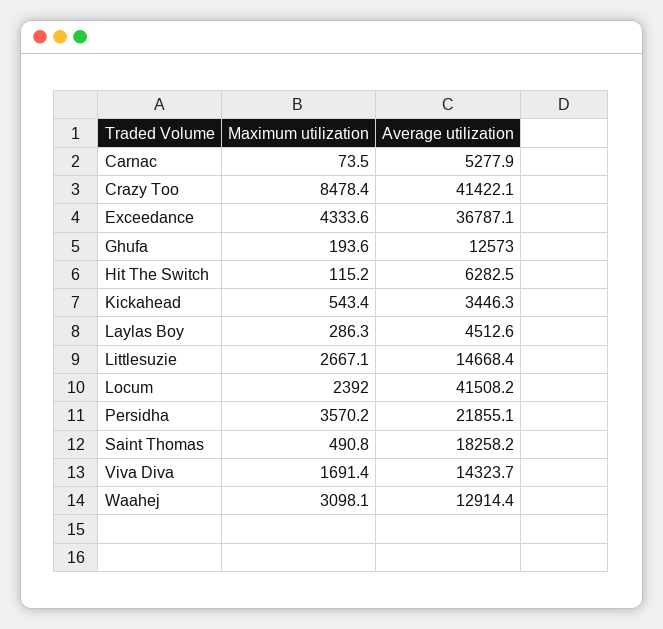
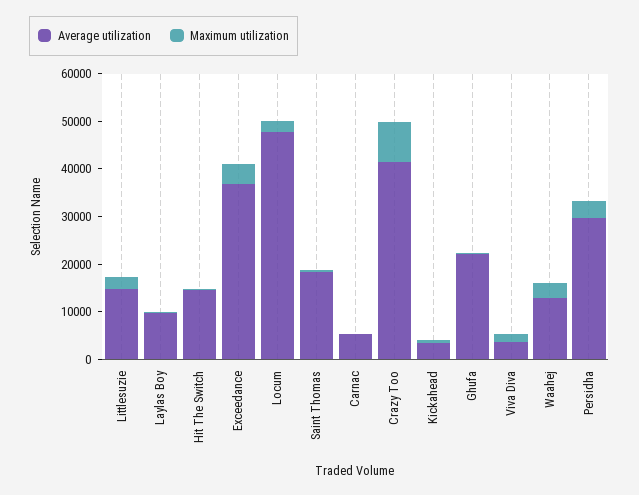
Average utilization, Ghufa: 12573 -> 22000
Average utilization, Hit The Switch: 6282.5 -> 14000
Average utilization, Laylas Boy: 4512.6 -> 10000
Average utilization, Locum: 41508.2 -> 48000
Average utilization, Persidha: 21855.1 -> 30000
Average utilization, Viva Diva: 14323.7 -> 4000

